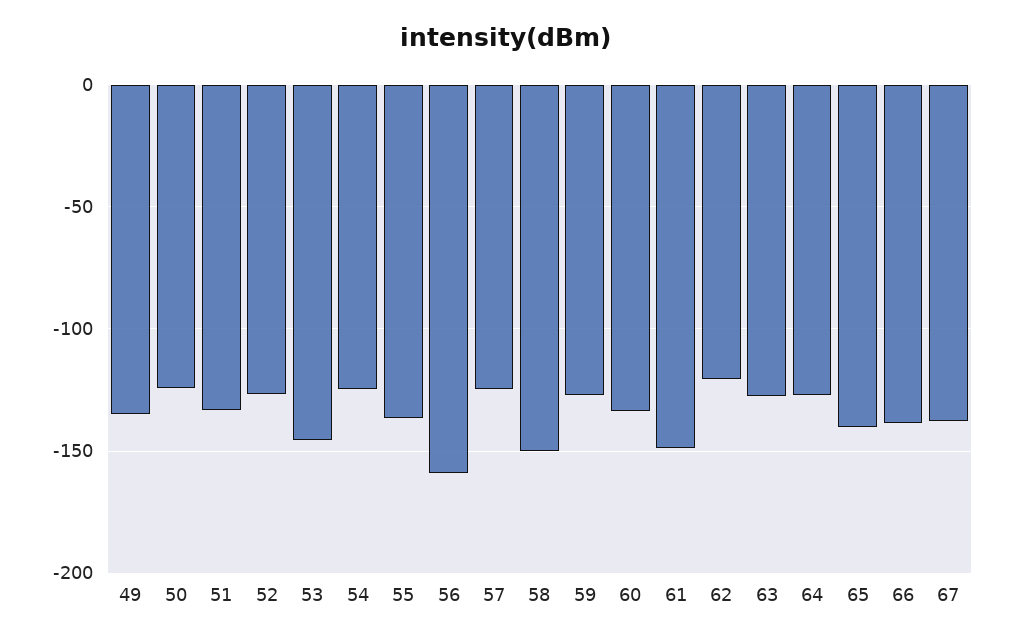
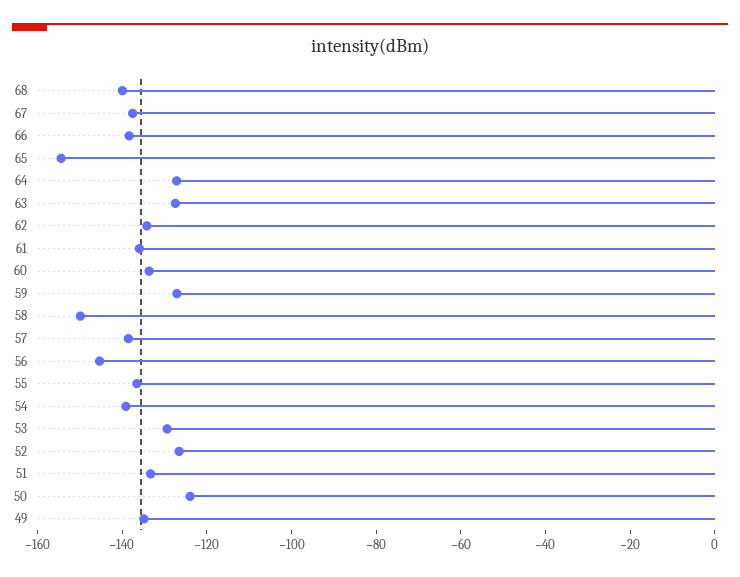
53: -145 -> -130
54: -125 -> -140
56: -160 -> -145
57: -125 -> -140
61: -150 -> -135
62: -120 -> -135
65: -140 -> -155
68: none -> -140

